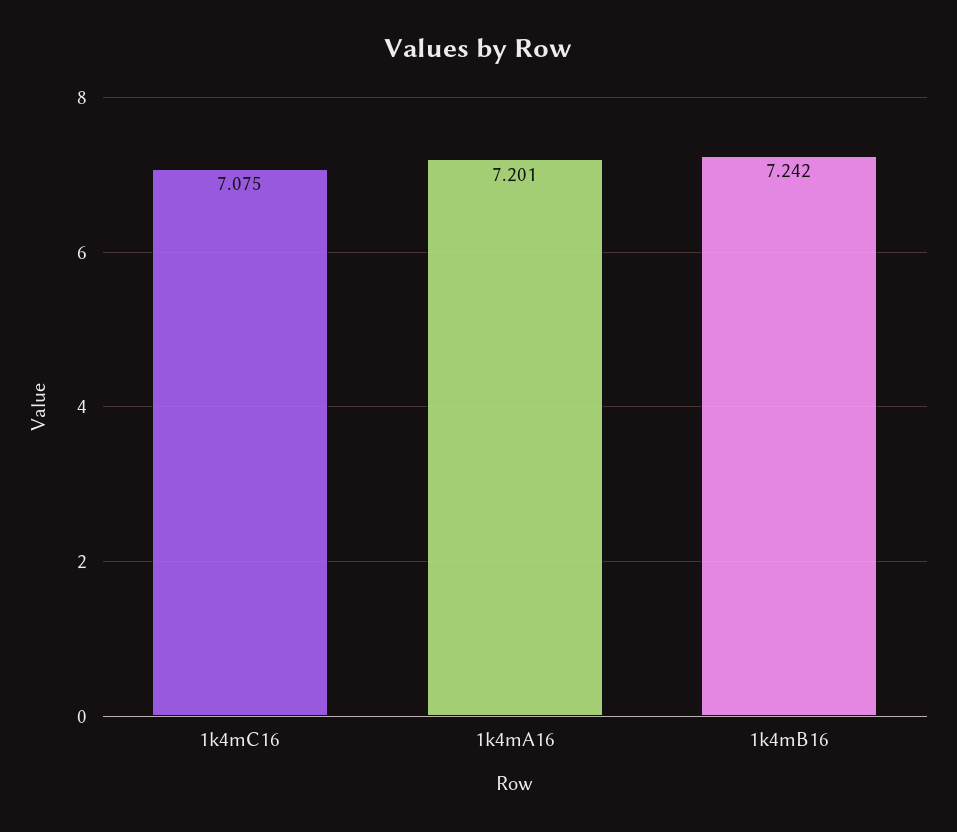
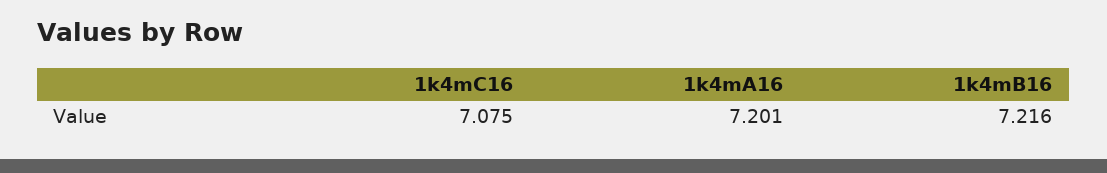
1k4mB16: 7.242 -> 7.216

